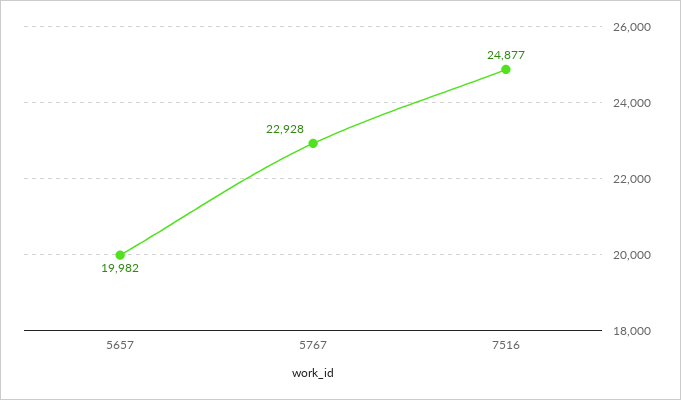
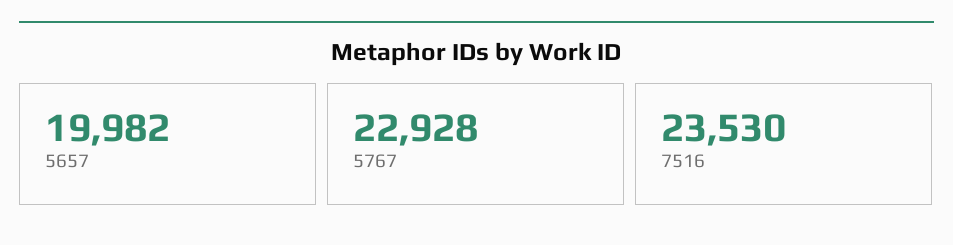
7516: 24877 -> 23530

